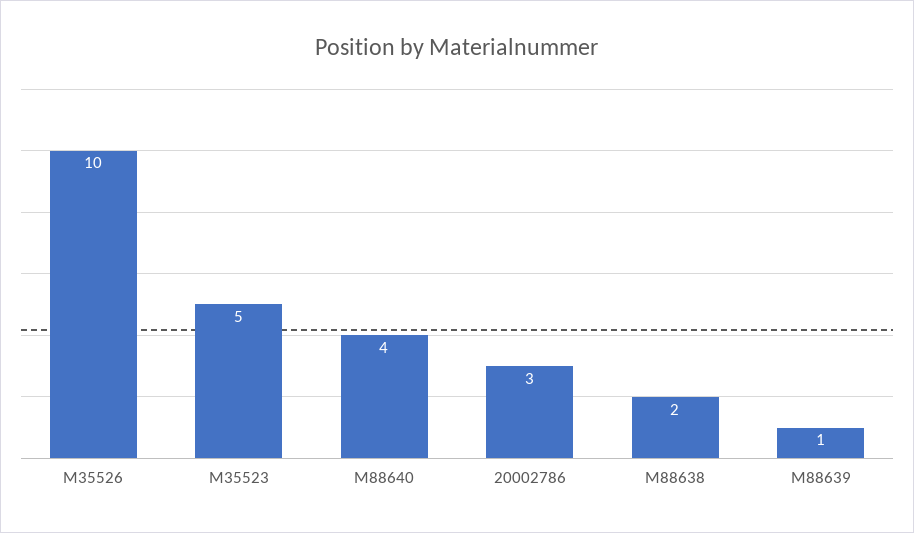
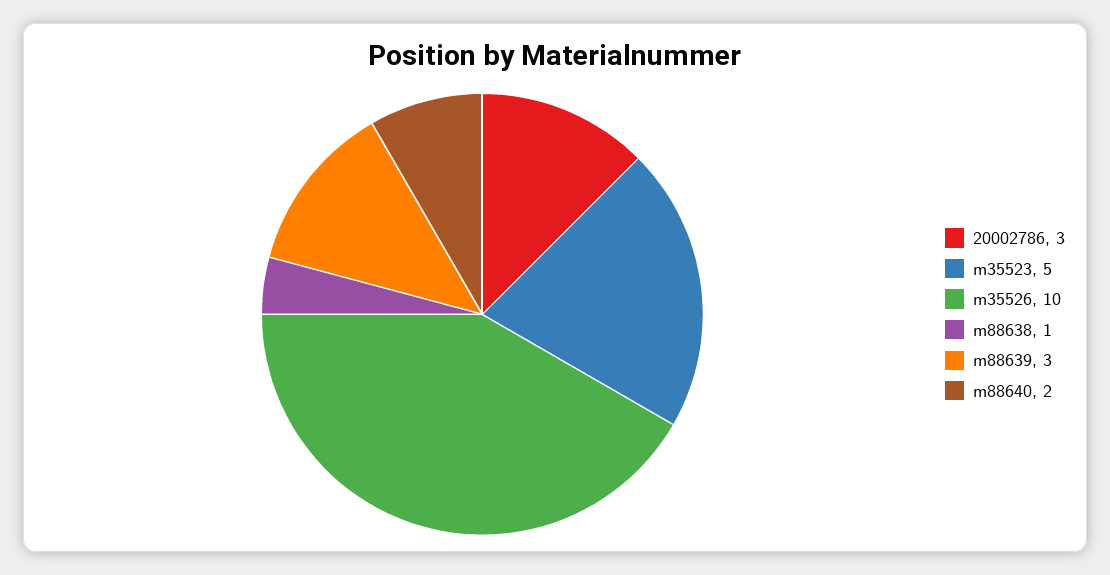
M88640: 4 -> 2
M88638: 2 -> 1
M88639: 1 -> 3

